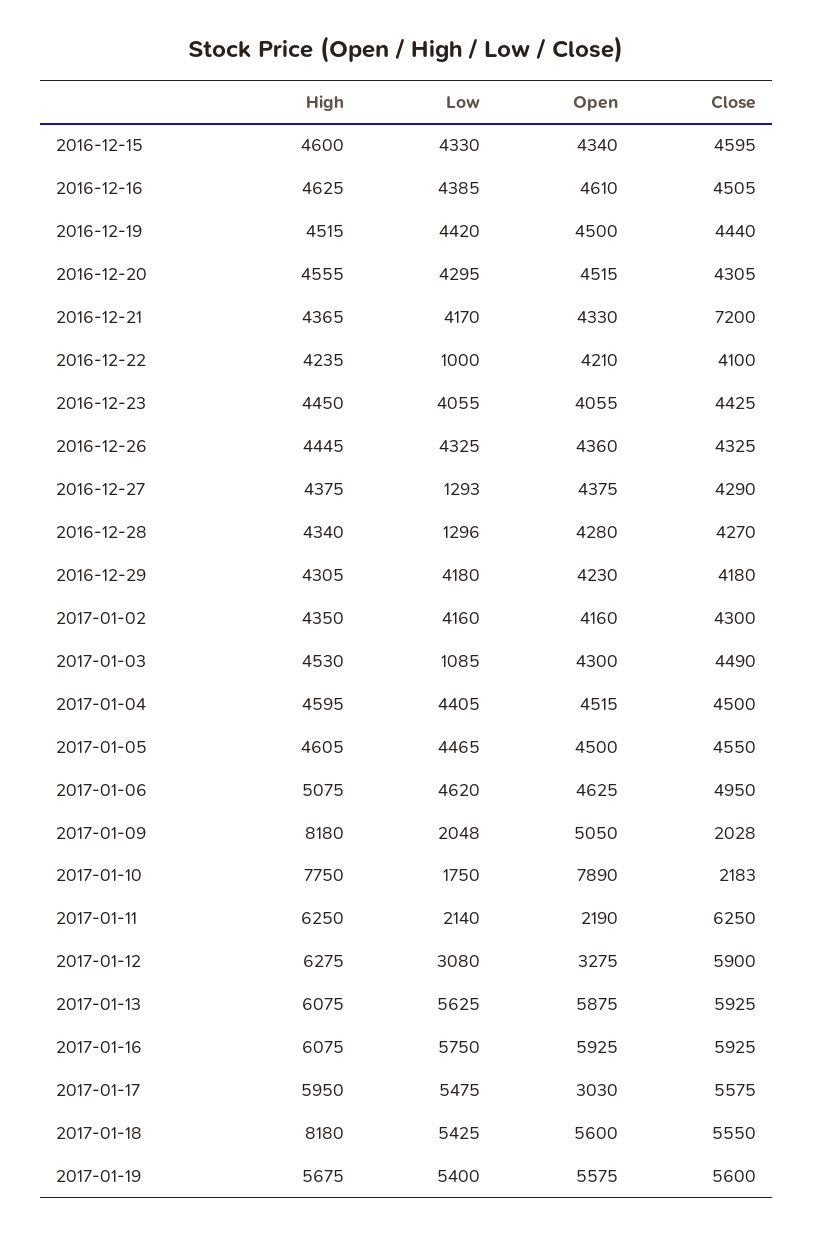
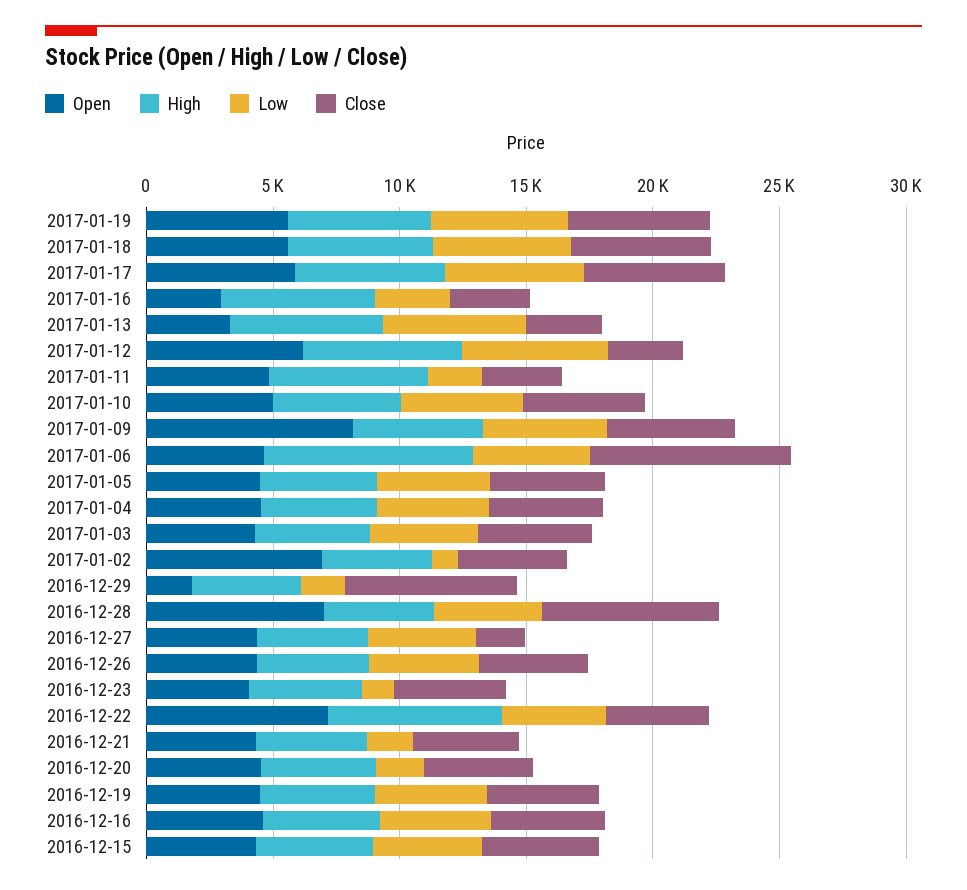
Low, 2016-12-20: 4295 -> 2000
Low, 2016-12-21: 4170 -> 2000
Close, 2016-12-21: 7200 -> 4000
High, 2016-12-22: 4235 -> 7000
Low, 2016-12-22: 1000 -> 4000
Open, 2016-12-22: 4210 -> 7000
Low, 2016-12-23: 4055 -> 1000
Low, 2016-12-27: 1293 -> 4000
Close, 2016-12-27: 4290 -> 2000
Low, 2016-12-28: 1296 -> 4000
Open, 2016-12-28: 4280 -> 7000
Close, 2016-12-28: 4270 -> 7000
Low, 2016-12-29: 4180 -> 2000
Open, 2016-12-29: 4230 -> 2000
Close, 2016-12-29: 4180 -> 7000
Low, 2017-01-02: 4160 -> 1000
Open, 2017-01-02: 4160 -> 7000
Low, 2017-01-03: 1085 -> 4000
High, 2017-01-06: 5075 -> 8000
Close, 2017-01-06: 4950 -> 8000
High, 2017-01-09: 8180 -> 5000
Low, 2017-01-09: 2048 -> 5000
Open, 2017-01-09: 5050 -> 8000
Close, 2017-01-09: 2028 -> 5000
High, 2017-01-10: 7750 -> 5000
Low, 2017-01-10: 1750 -> 5000
Open, 2017-01-10: 7890 -> 5000
Close, 2017-01-10: 2183 -> 5000
Open, 2017-01-11: 2190 -> 5000
Close, 2017-01-11: 6250 -> 3000
Low, 2017-01-12: 3080 -> 6000
Open, 2017-01-12: 3275 -> 6000
Close, 2017-01-12: 5900 -> 3000
Open, 2017-01-13: 5875 -> 3000
Close, 2017-01-13: 5925 -> 3000
Low, 2017-01-16: 5750 -> 3000
Open, 2017-01-16: 5925 -> 3000
Close, 2017-01-16: 5925 -> 3000
Open, 2017-01-17: 3030 -> 6000
High, 2017-01-18: 8180 -> 6000

